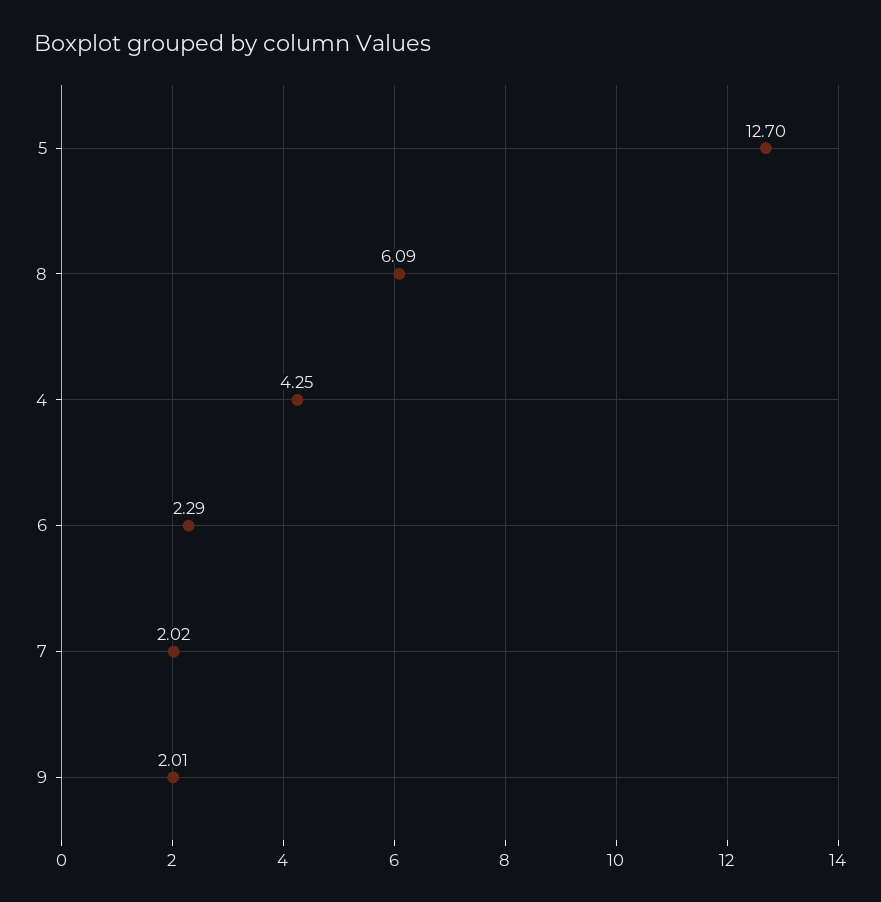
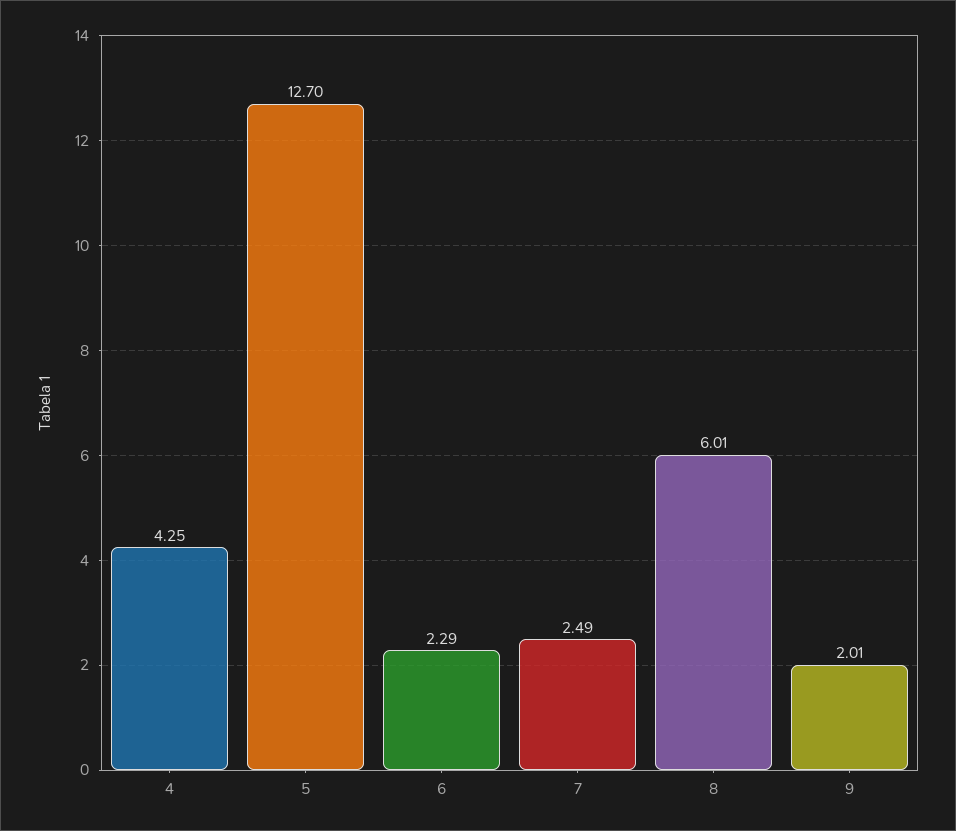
8: 6.09 -> 6.01
7: 2.02 -> 2.49

